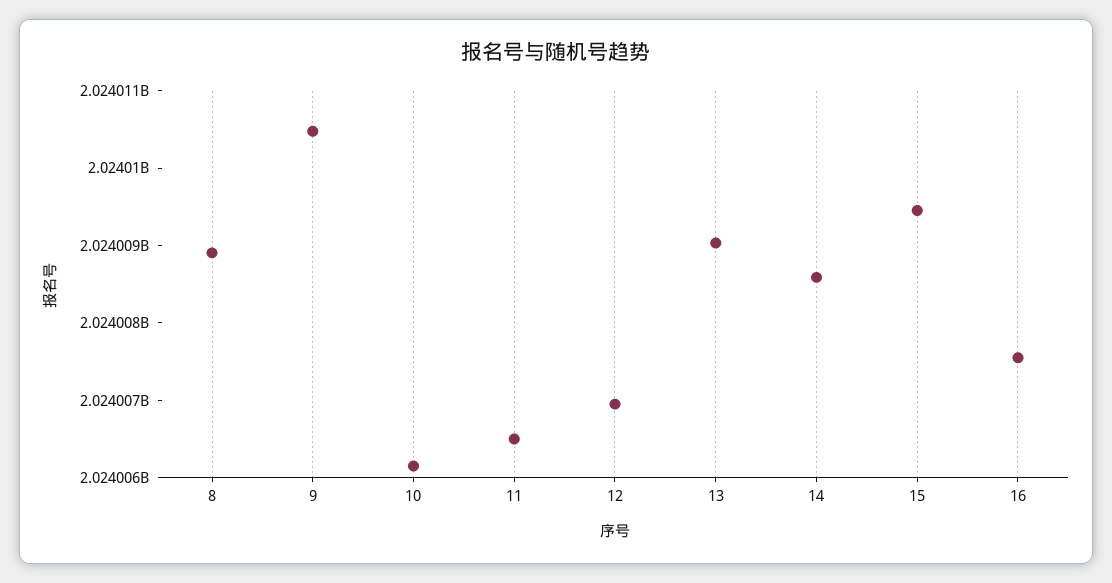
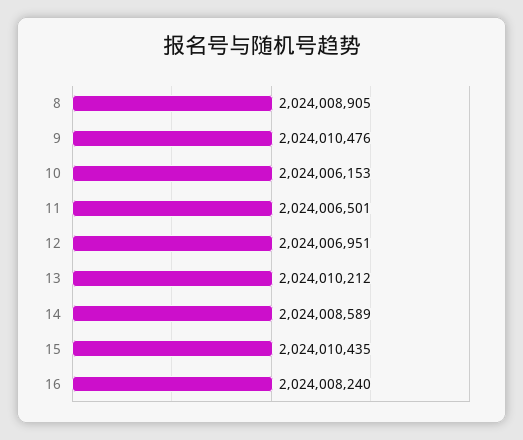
13: 2024009000 -> 2024010212
15: 2024009400 -> 2024010435
16: 2024007600 -> 2024008240

